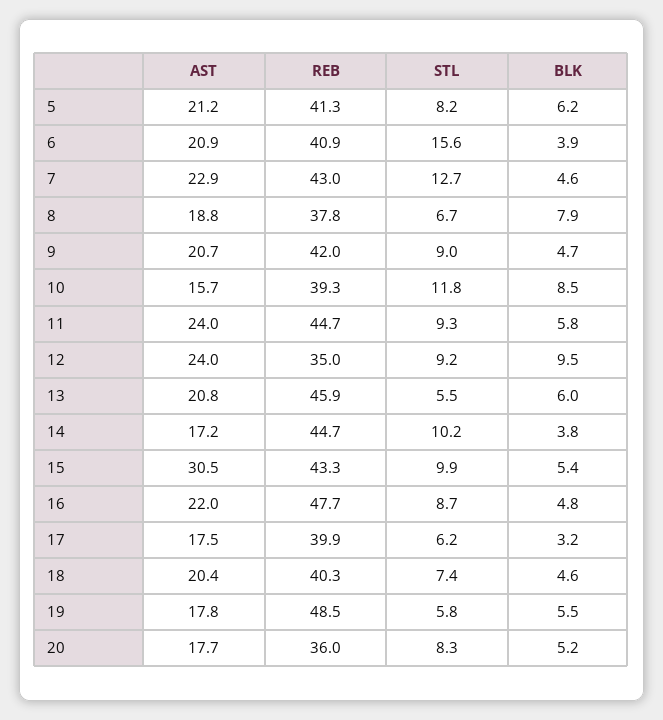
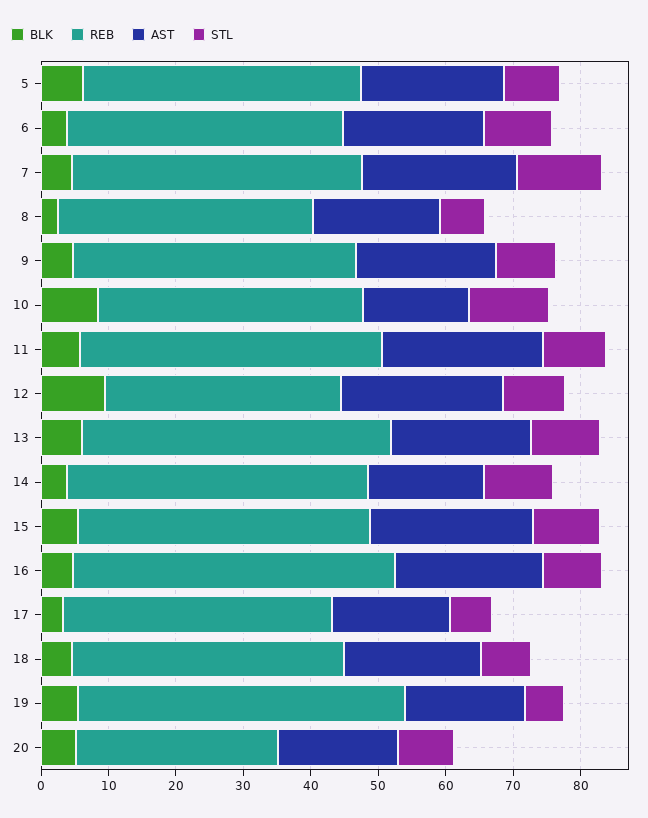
STL, 6: 15.6 -> 10
BLK, 8: 7.9 -> 2
STL, 13: 5.5 -> 10
AST, 15: 30.5 -> 24
REB, 20: 36 -> 30

